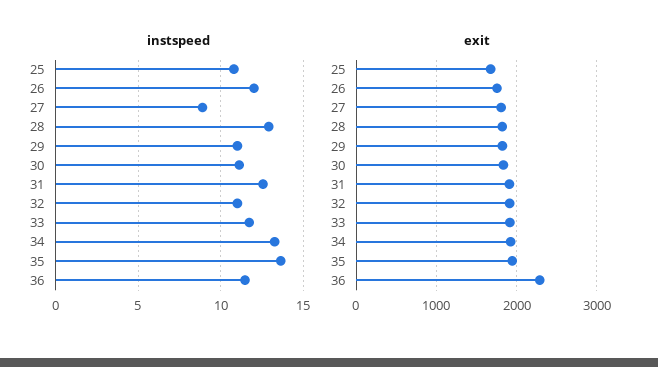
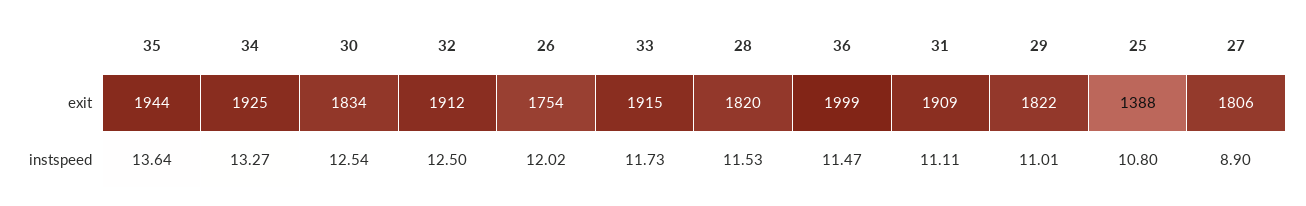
instspeed, 28: 13 -> 11.53
instspeed, 30: 11 -> 12.54
instspeed, 31: 12.5 -> 11.11
instspeed, 32: 11 -> 12.5
exit, 25: 1700 -> 1388
exit, 36: 2300 -> 1999

